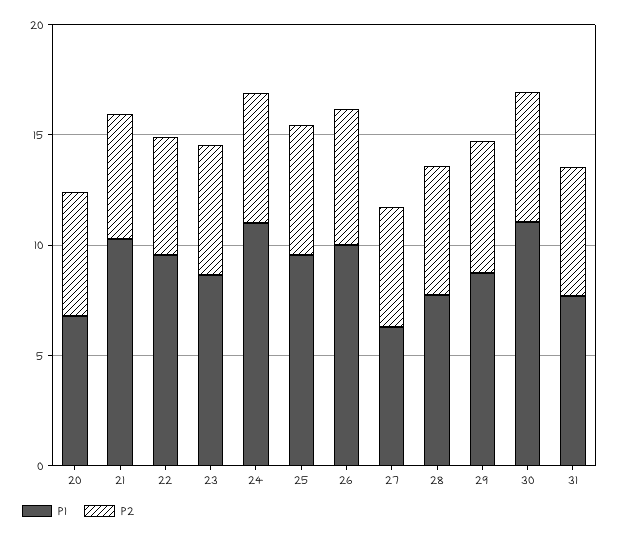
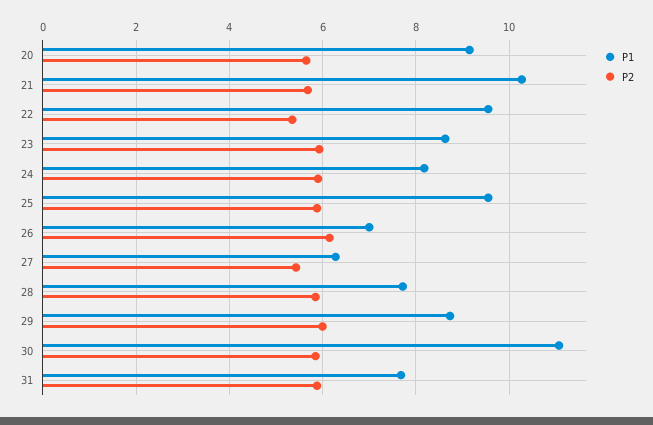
P1, 20: 7 -> 9.2
P1, 24: 11 -> 8.2
P1, 26: 10 -> 7

